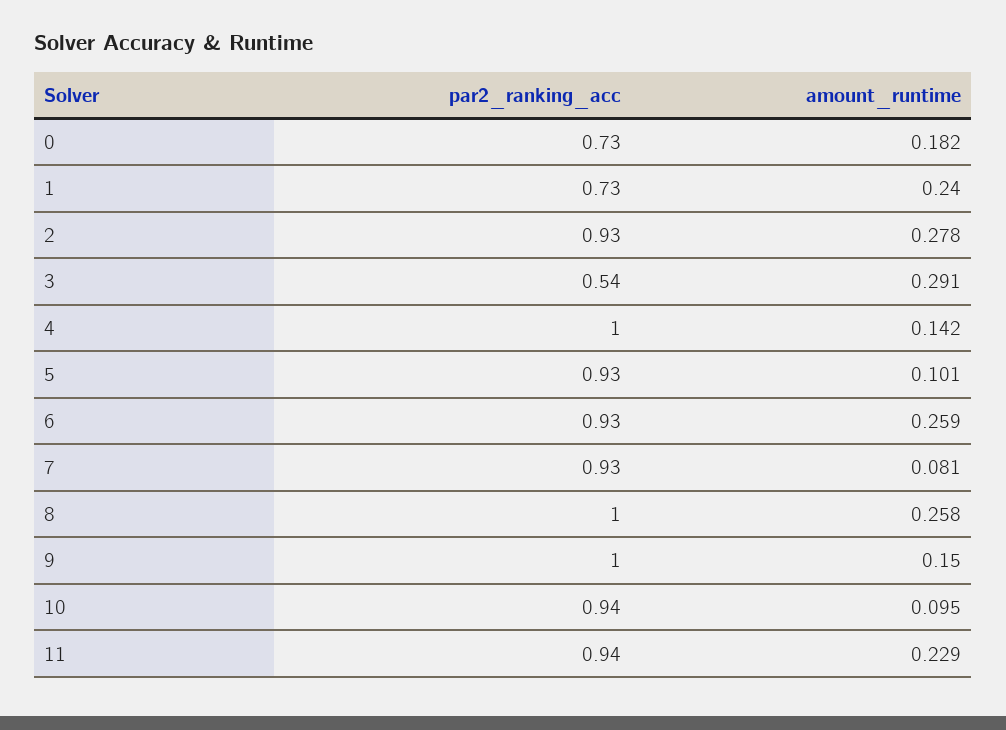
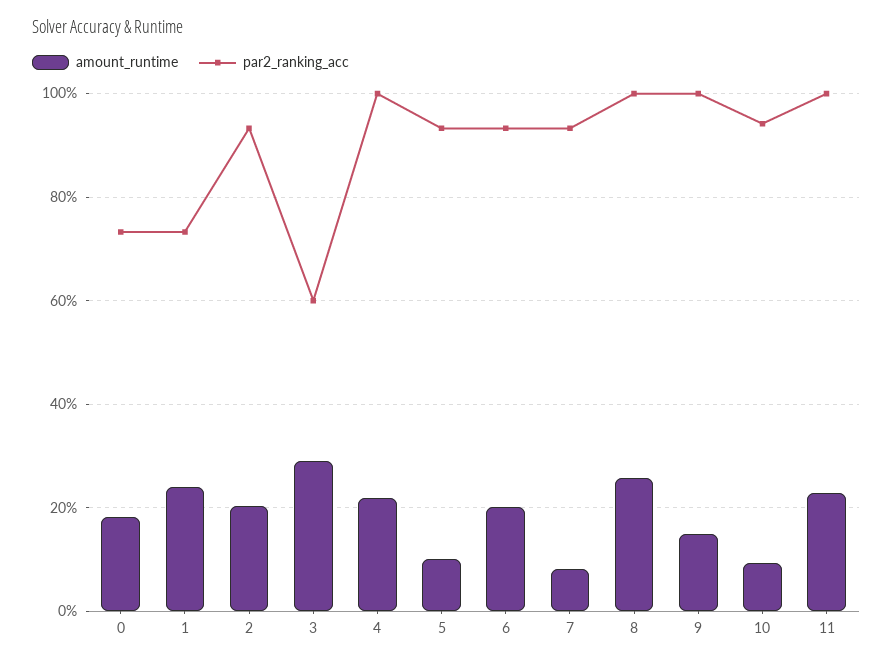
amount_runtime, 2: 0.278 -> 0.2
par2_ranking_acc, 3: 0.54 -> 0.6
amount_runtime, 4: 0.142 -> 0.22
amount_runtime, 6: 0.259 -> 0.2
par2_ranking_acc, 11: 0.94 -> 1

